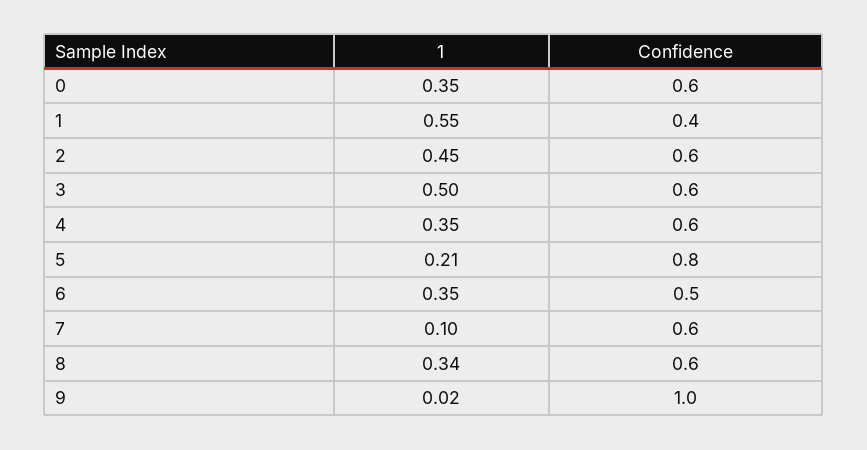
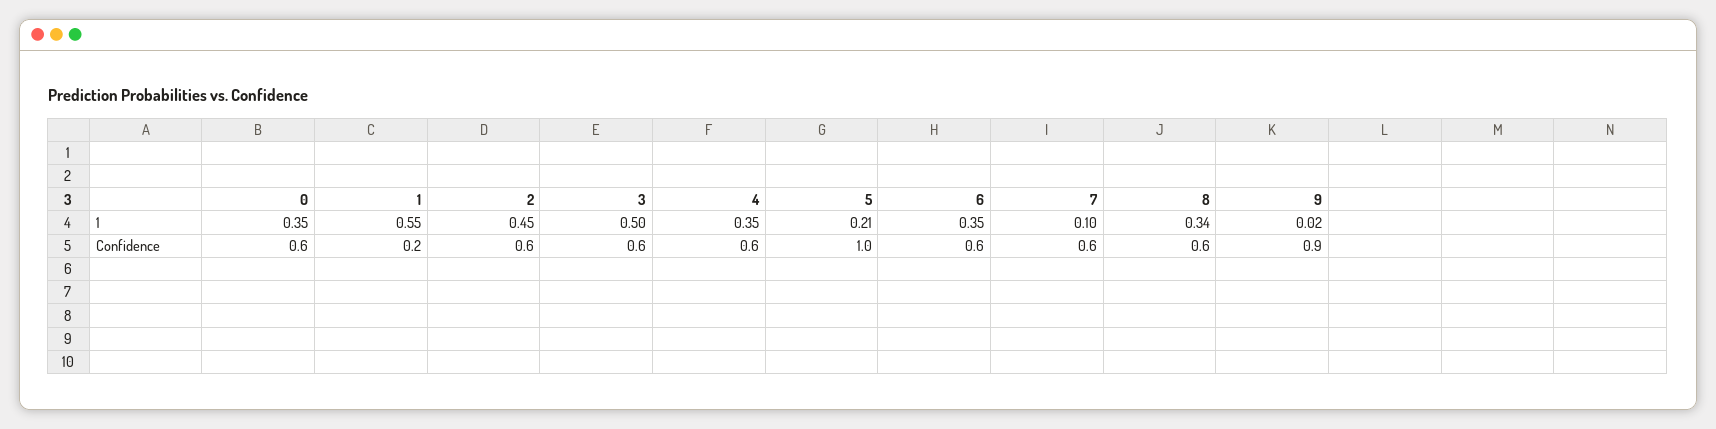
Confidence, 1: 0.4 -> 0.2
Confidence, 5: 0.8 -> 1
Confidence, 6: 0.5 -> 0.6
Confidence, 9: 1 -> 0.9

